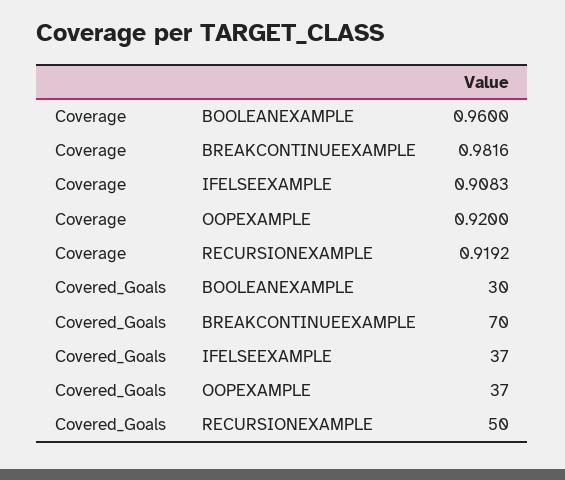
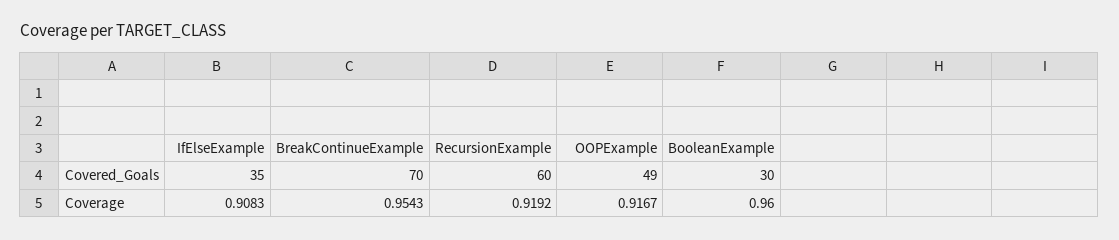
Coverage, BREAKCONTINUEEXAMPLE: 0.9816 -> 0.9543
Coverage, OOPEXAMPLE: 0.92 -> 0.9167
Covered_Goals, IFELSEEXAMPLE: 37 -> 35
Covered_Goals, OOPEXAMPLE: 37 -> 49
Covered_Goals, RECURSIONEXAMPLE: 50 -> 60

